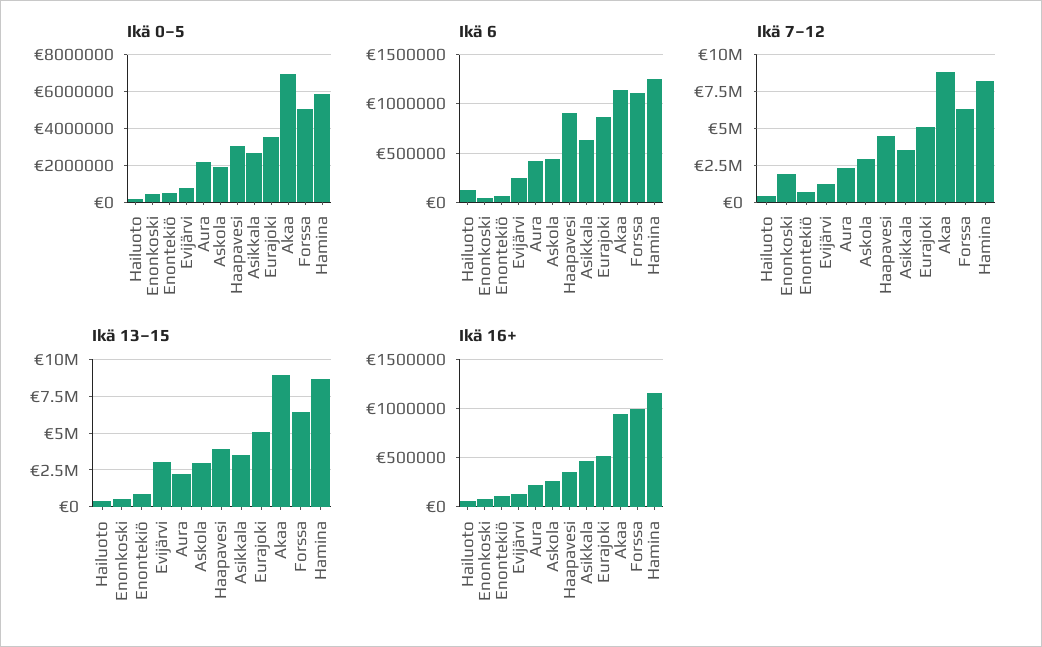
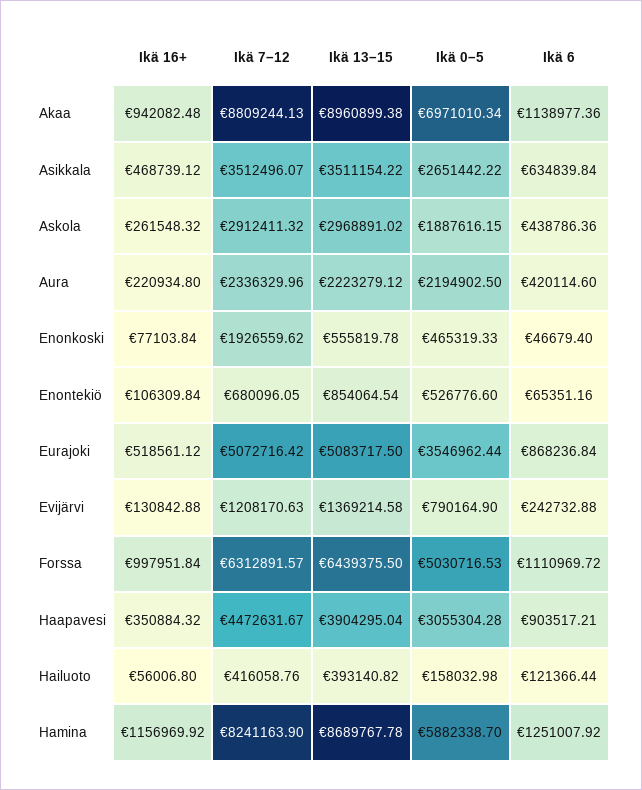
Ikä 13–15, Evijärvi: 3000000 -> 1369214.58

